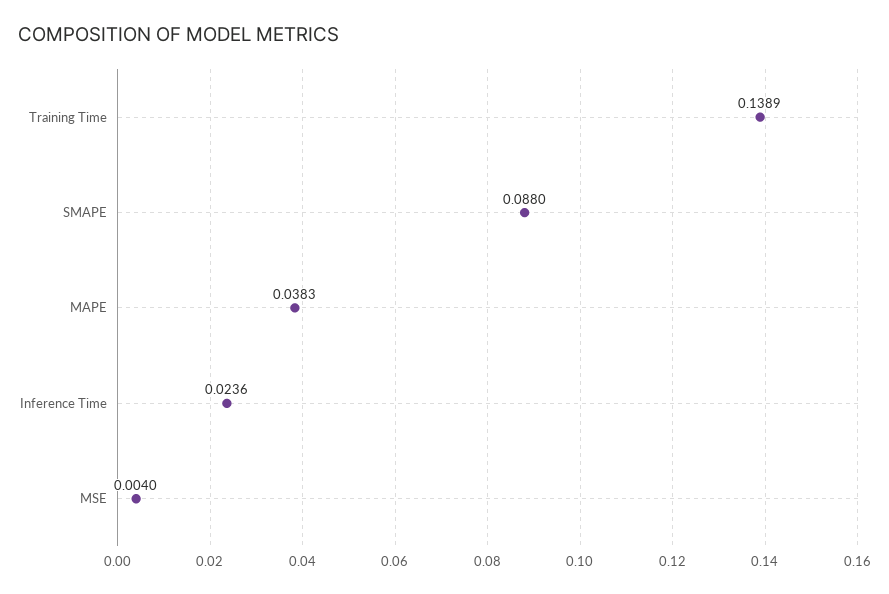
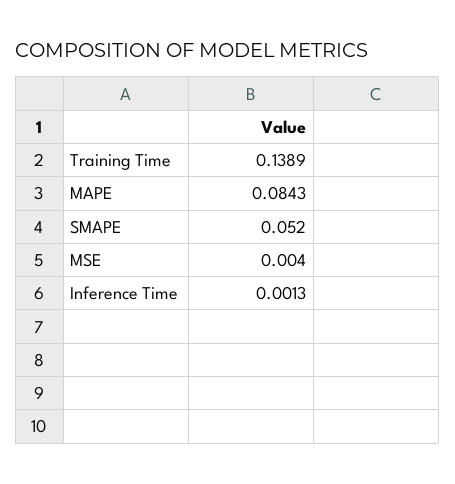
SMAPE: 0.088 -> 0.052
MAPE: 0.0383 -> 0.0843
Inference Time: 0.0236 -> 0.0013

